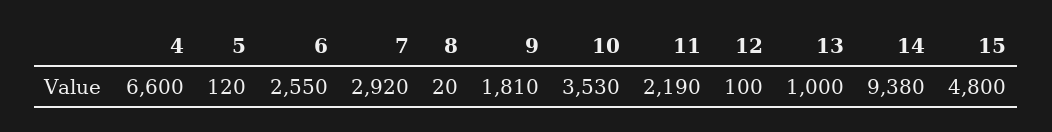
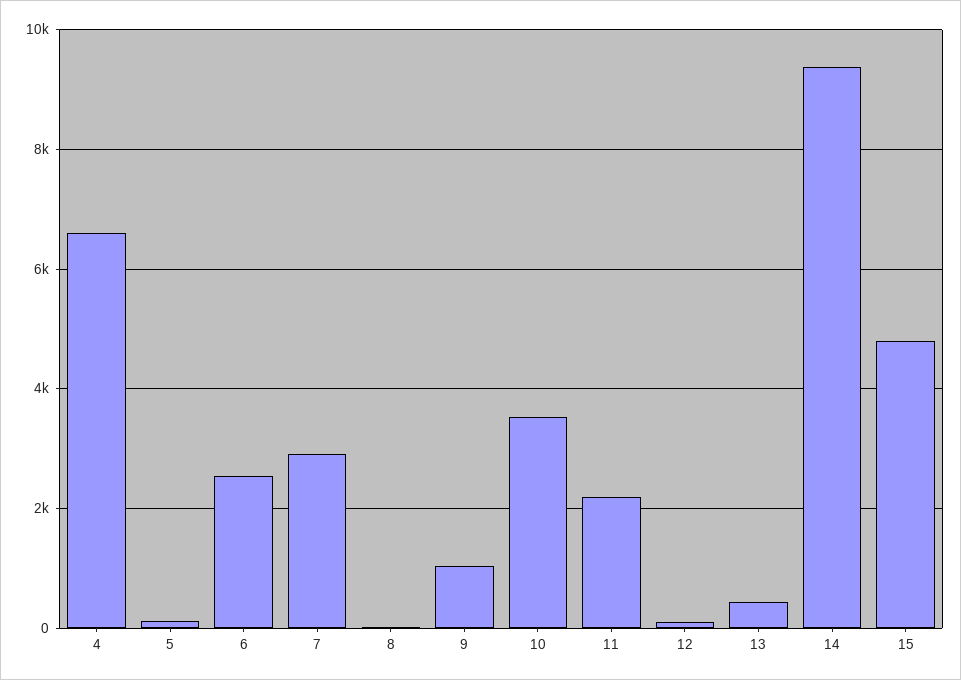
9: 1810 -> 1000
13: 1000 -> 400

